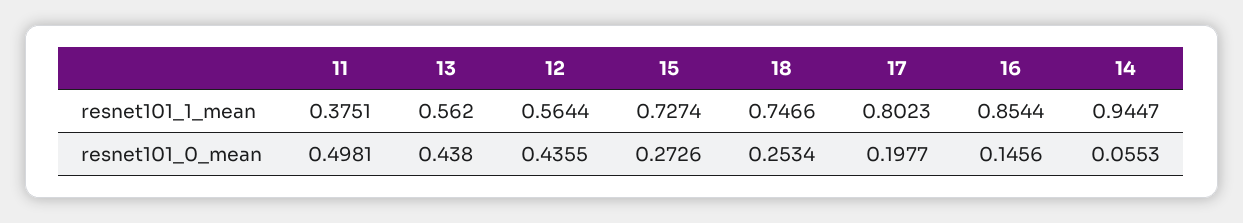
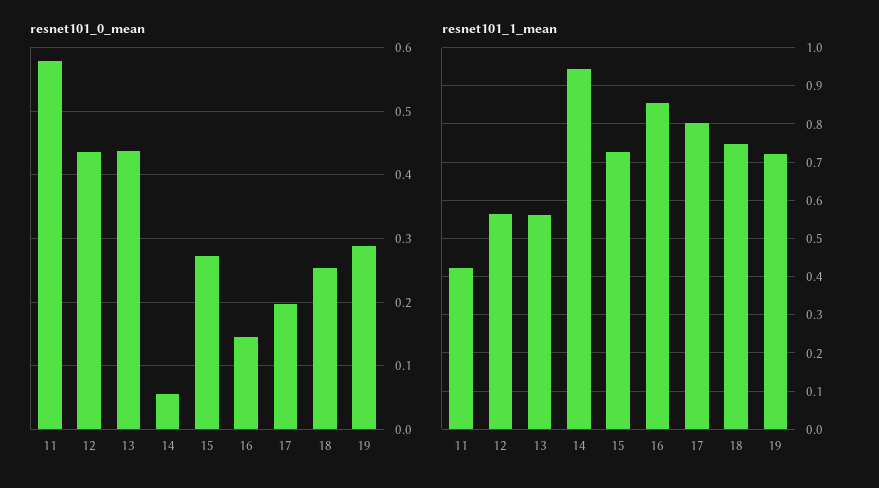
resnet101_1_mean, 11: 0.3751 -> 0.42
resnet101_0_mean, 11: 0.4981 -> 0.58
resnet101_0_mean, 19: none -> 0.29
resnet101_1_mean, 19: none -> 0.72

